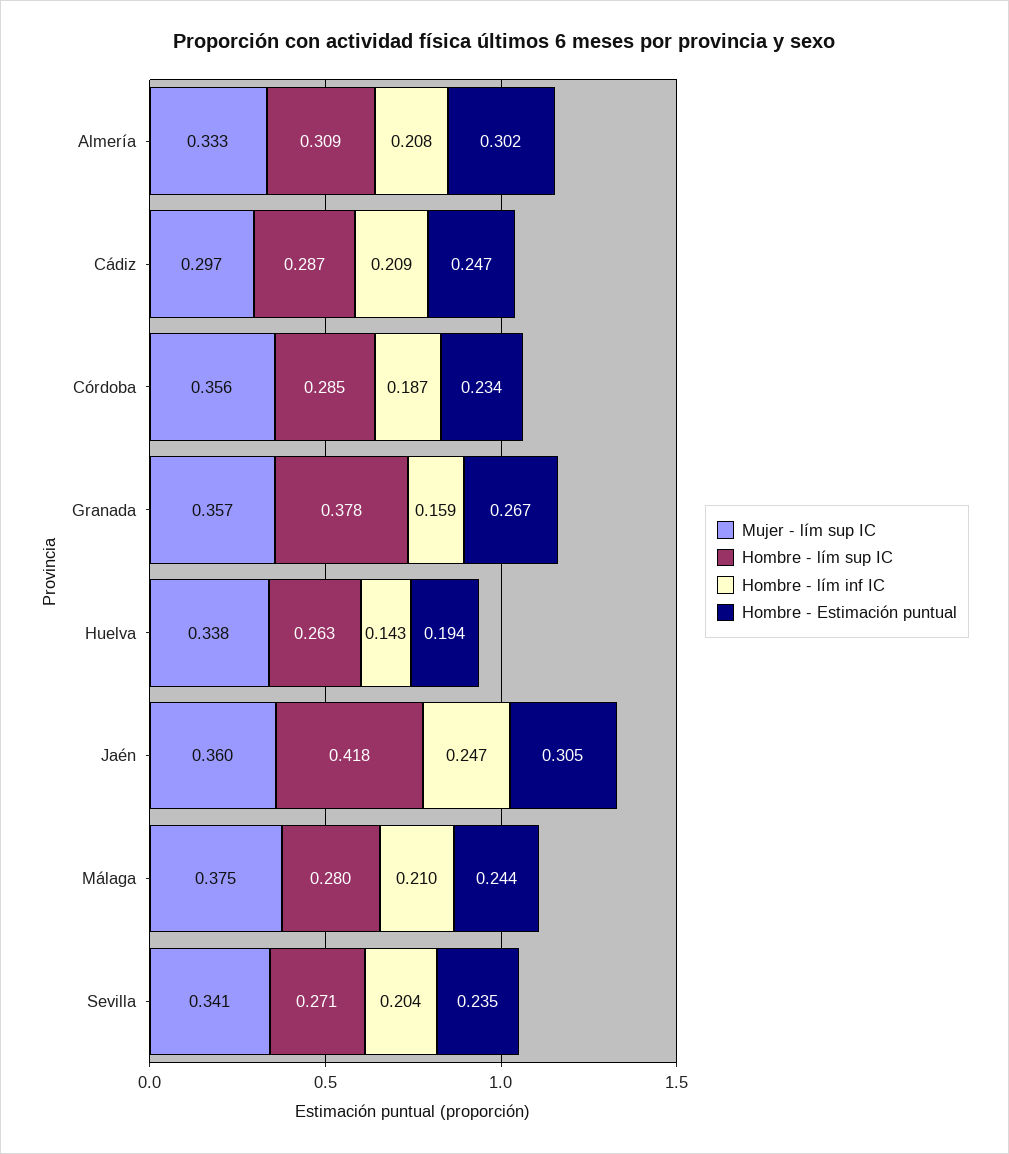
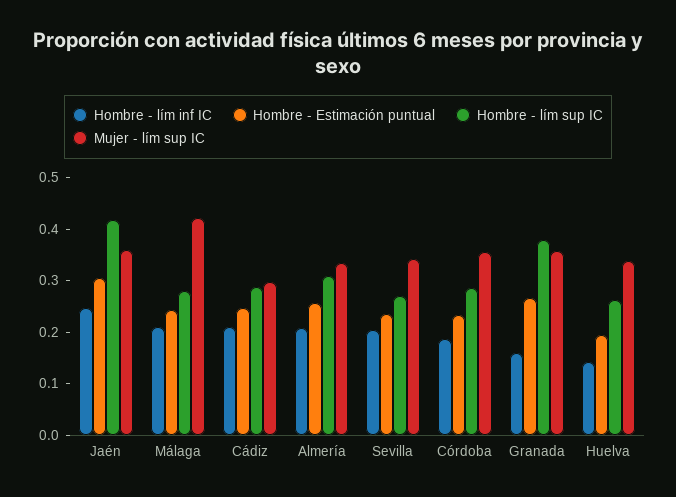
Hombre - Estimación puntual, Almería: 0.302 -> 0.26
Mujer - lím sup IC, Málaga: 0.375 -> 0.42

